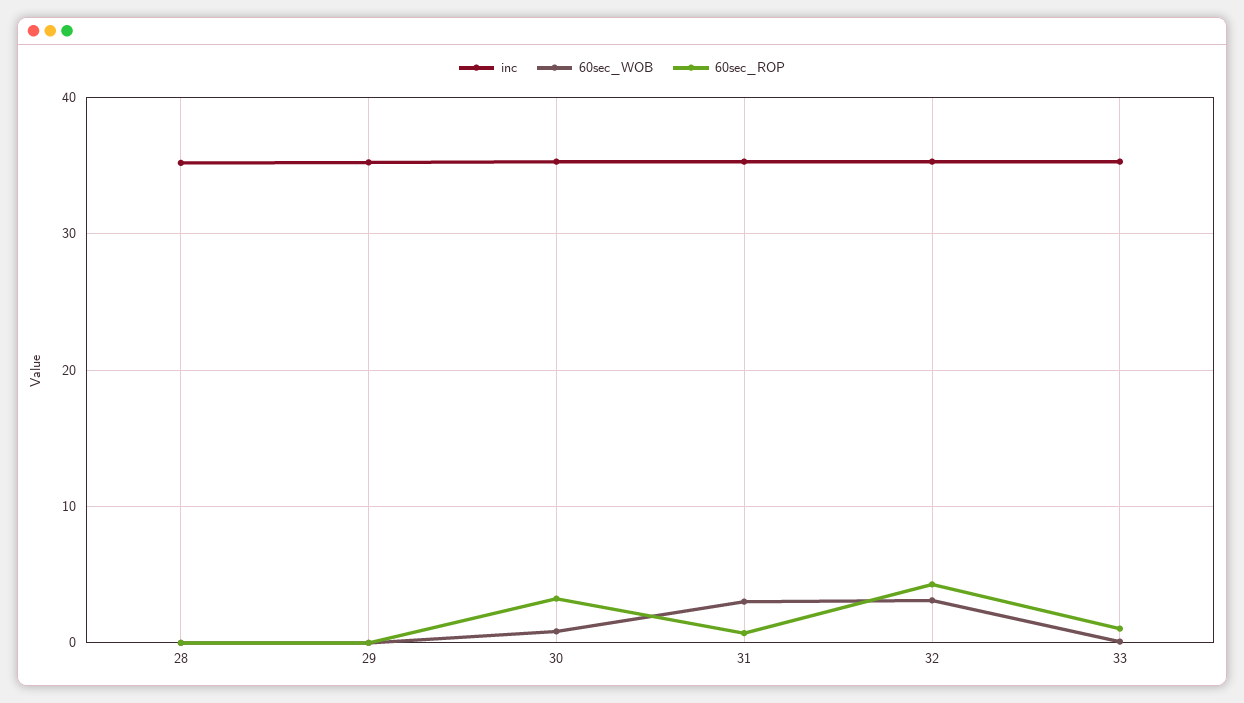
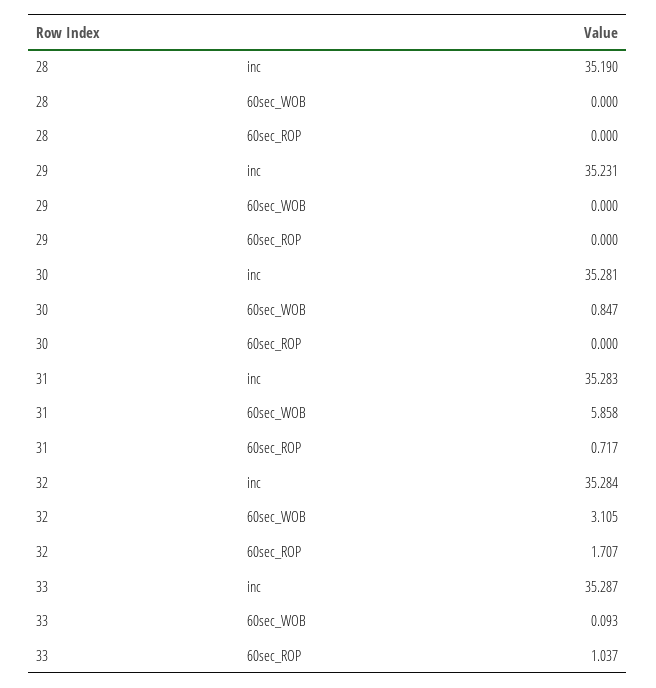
60sec_ROP, 30: 3 -> 0
60sec_WOB, 31: 3 -> 5.858
60sec_ROP, 32: 4 -> 1.707

